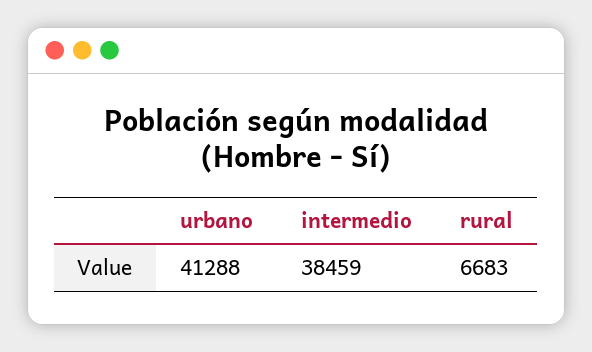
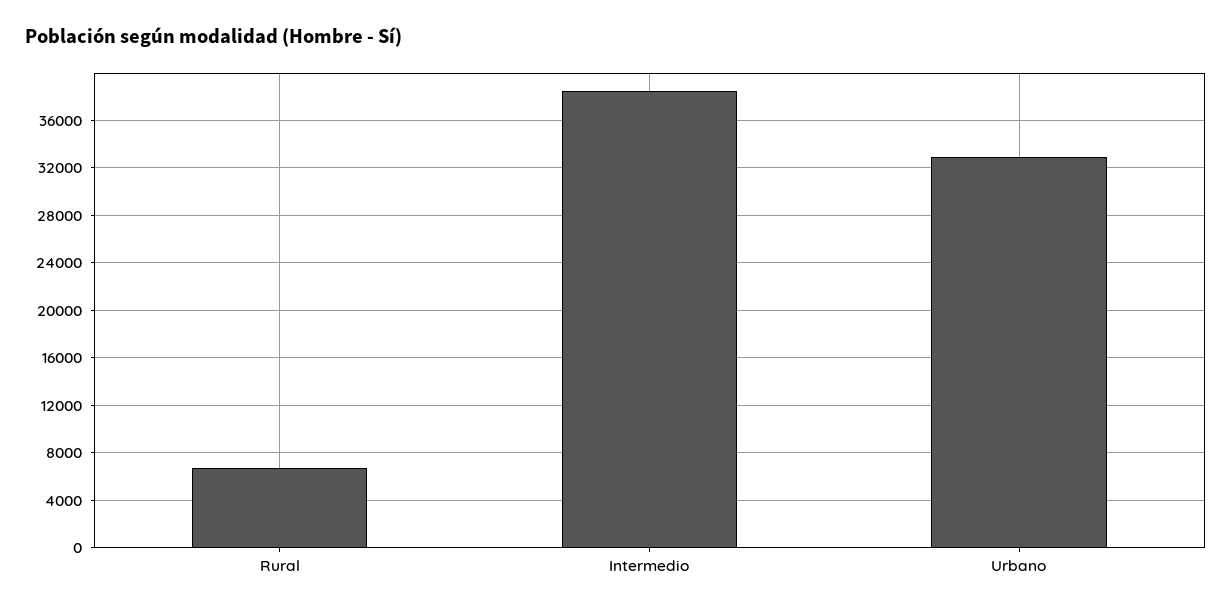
urbano: 41288 -> 33000

